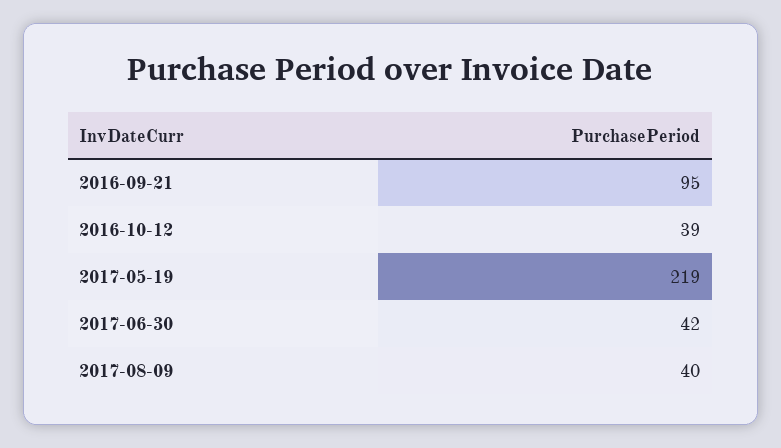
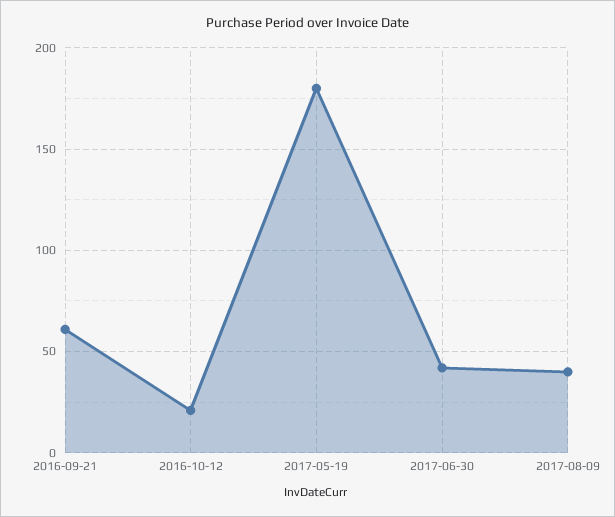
2016-09-21: 95 -> 60
2016-10-12: 39 -> 20
2017-05-19: 219 -> 180

